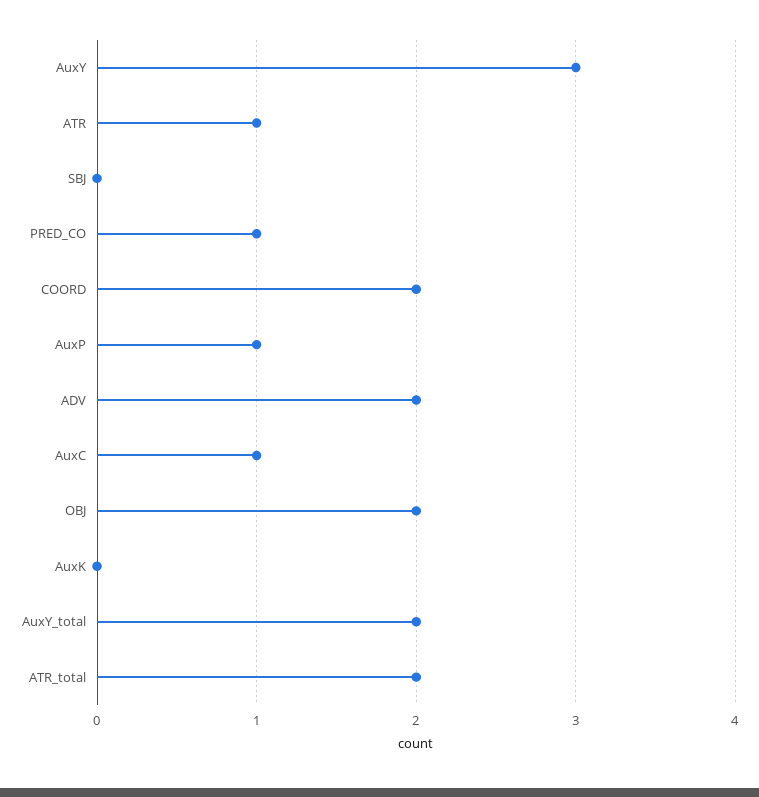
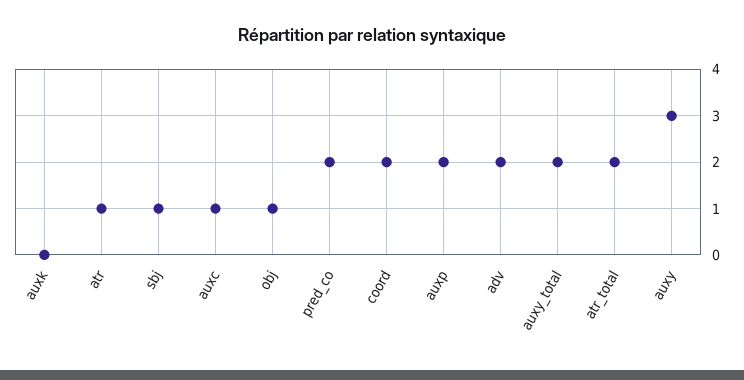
SBJ: 0 -> 1
PRED_CO: 1 -> 2
AuxP: 1 -> 2
OBJ: 2 -> 1

